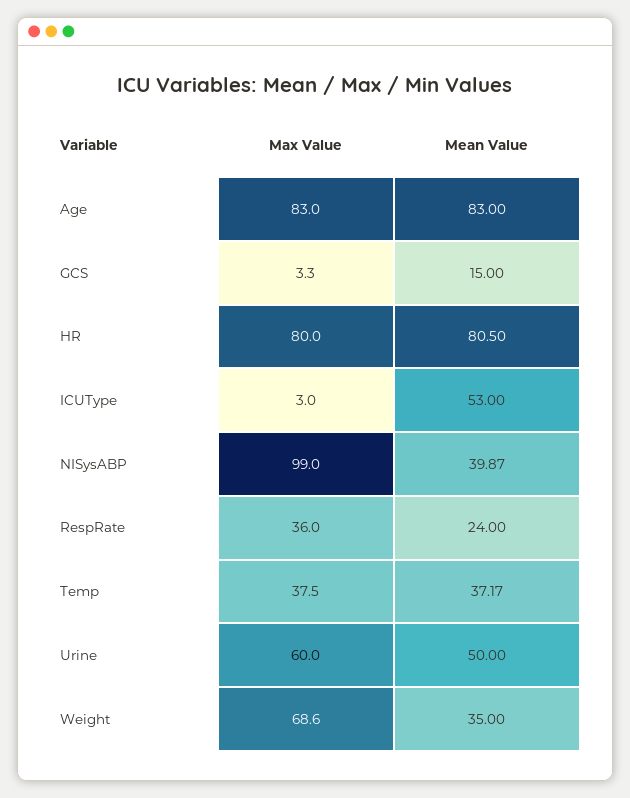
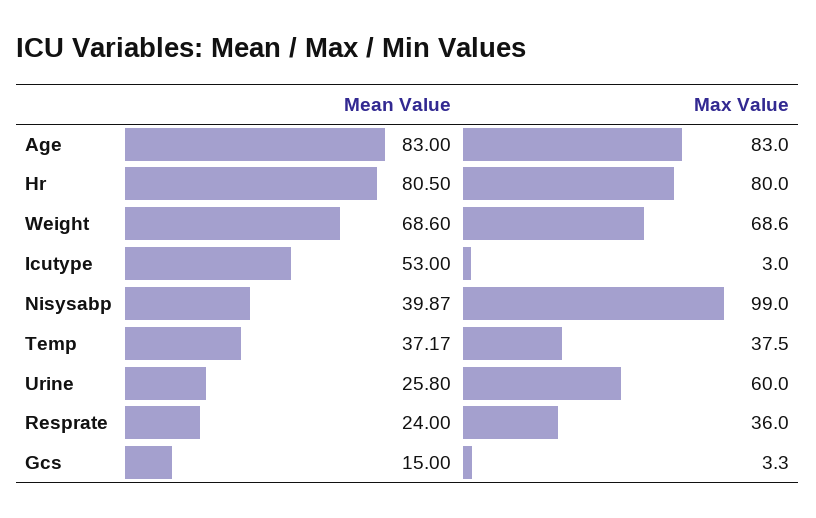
Mean Value, Urine: 50 -> 25.8
Mean Value, Weight: 35 -> 68.6

